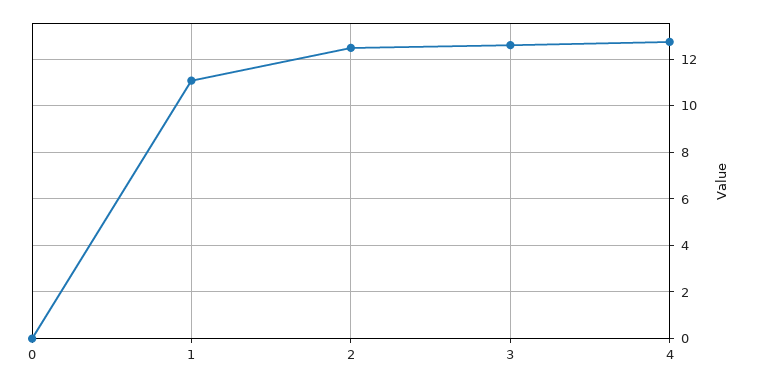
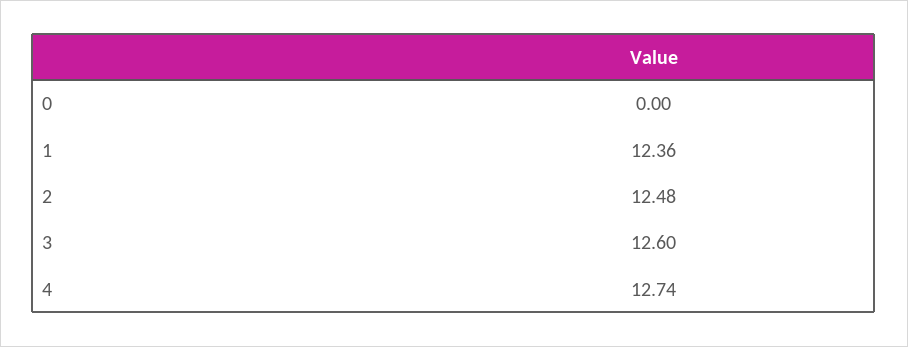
1: 11 -> 12.36

